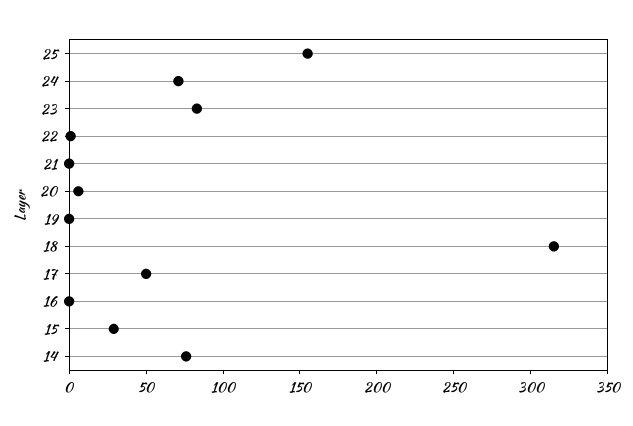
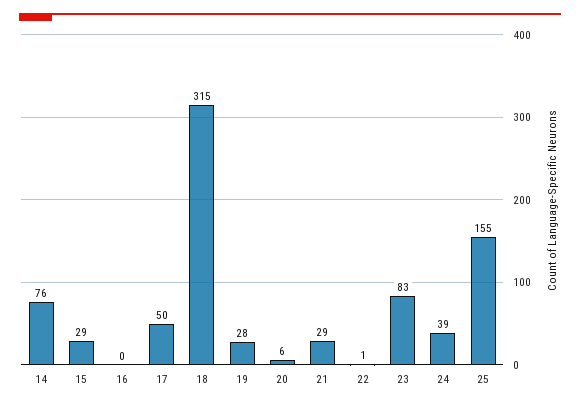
24: 70 -> 39
21: 0 -> 29
19: 0 -> 28

